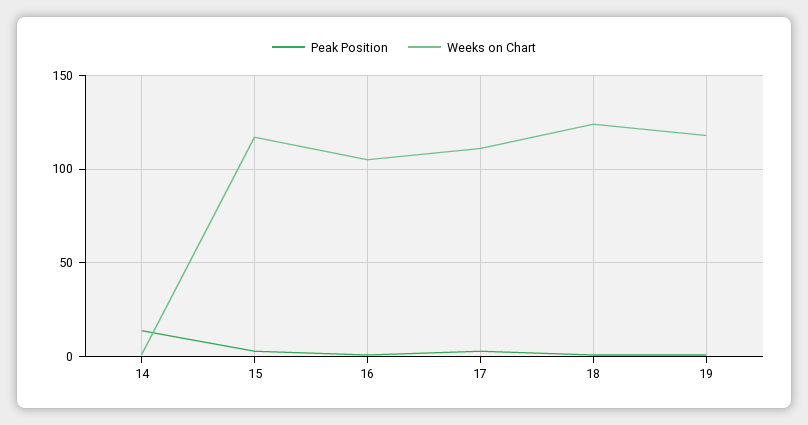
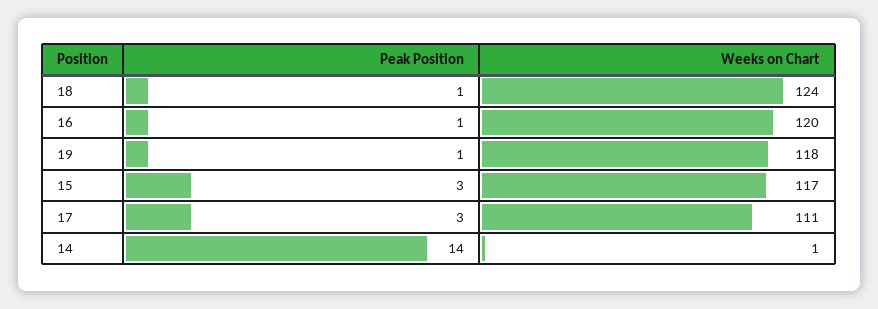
Weeks on Chart, 16: 105 -> 120

